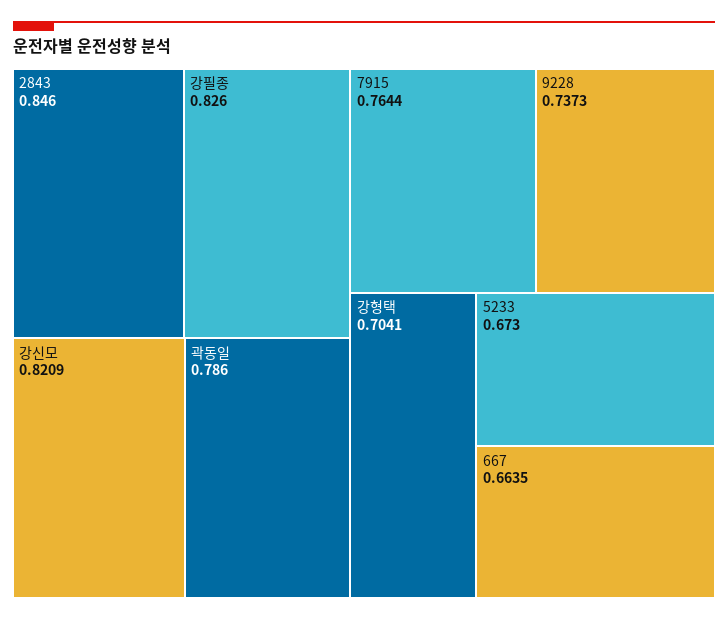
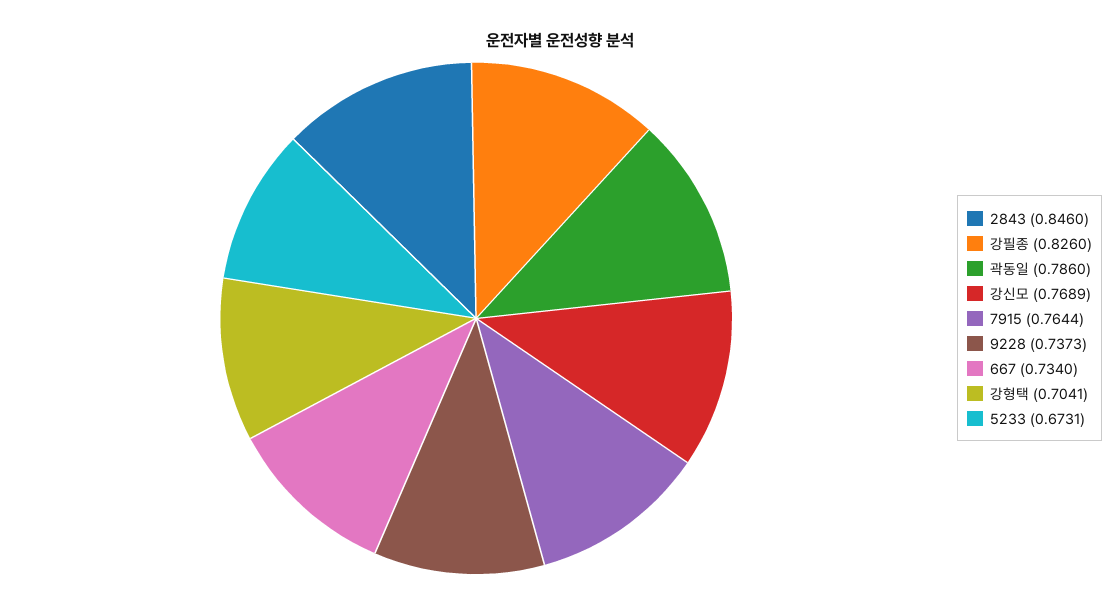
강신모: 0.8209 -> 0.7689
5233: 0.673 -> 0.6731
667: 0.6635 -> 0.734

